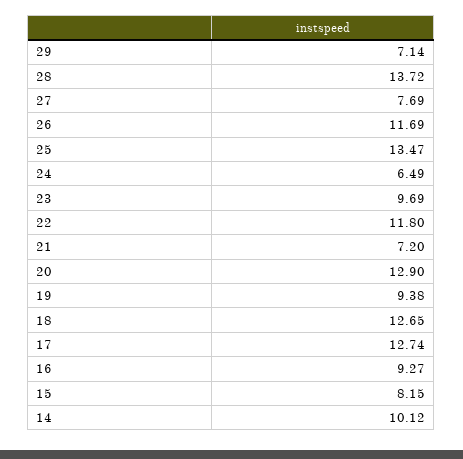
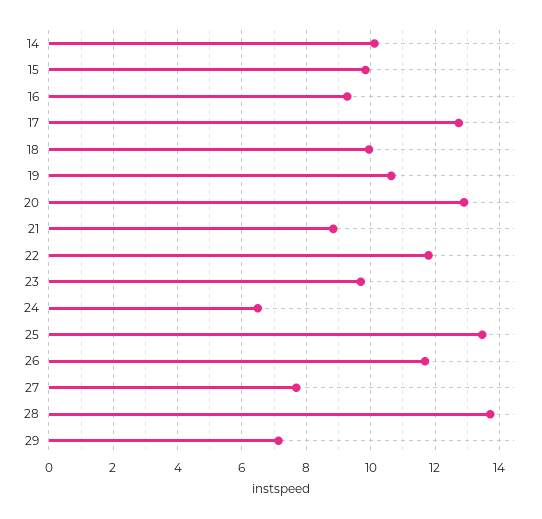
21: 7.2 -> 8.8
19: 9.38 -> 10.6
18: 12.65 -> 10
15: 8.15 -> 9.8

